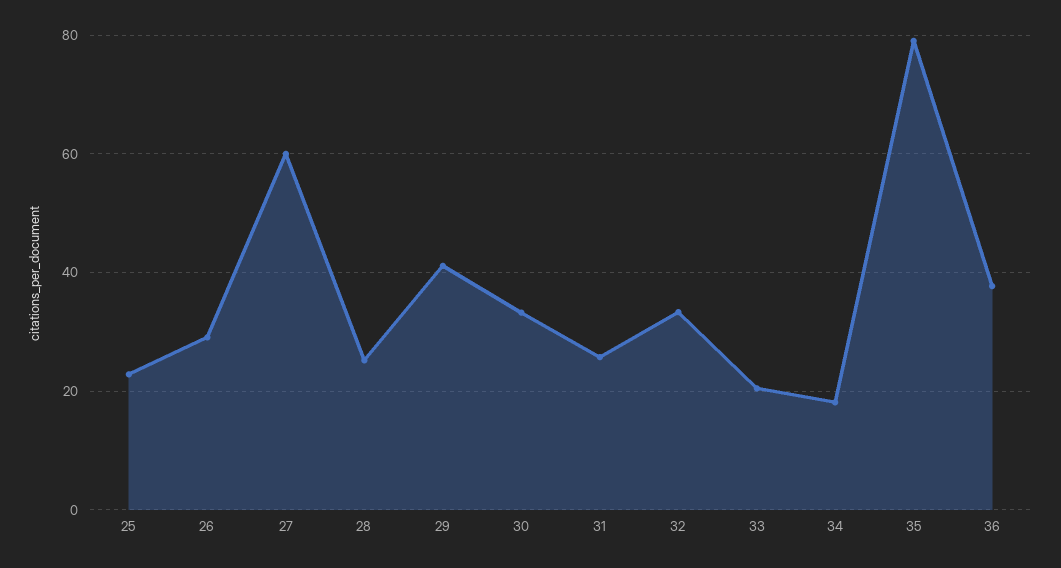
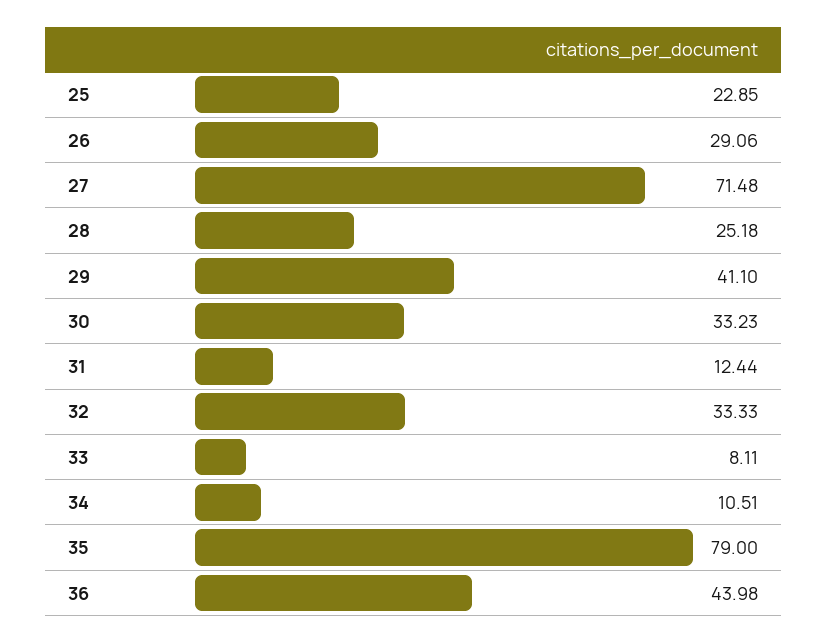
27: 60 -> 71.48
31: 26 -> 12.44
33: 20 -> 8.11
34: 18 -> 10.51
36: 38 -> 43.98

